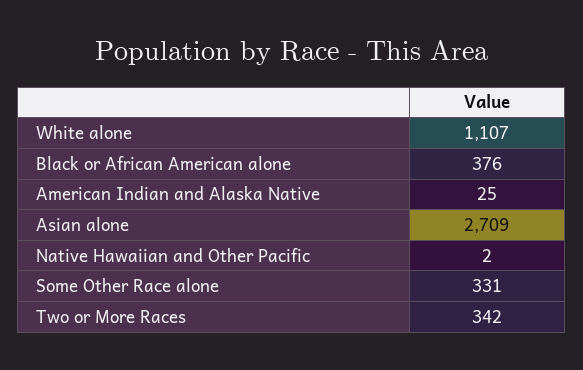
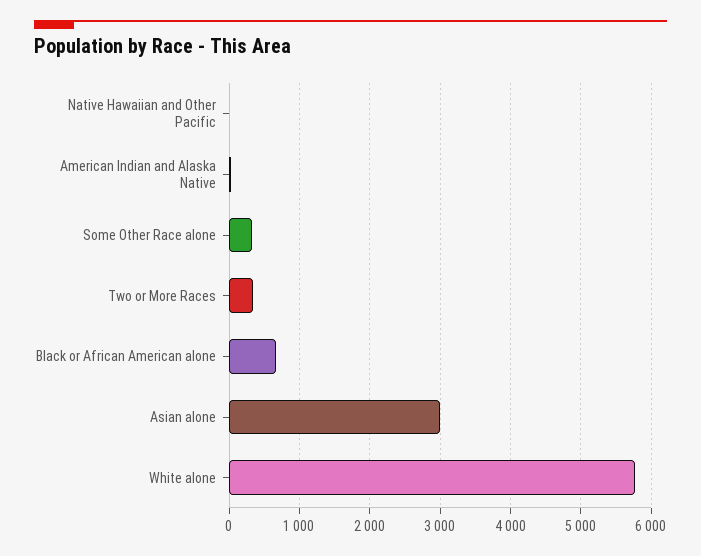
White alone: 1107 -> 5800
Black or African American alone: 376 -> 700
Asian alone: 2709 -> 3000

